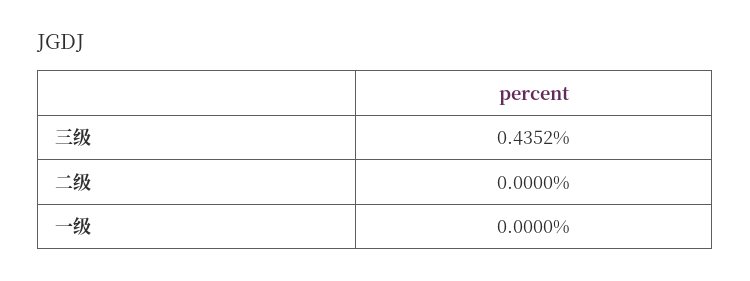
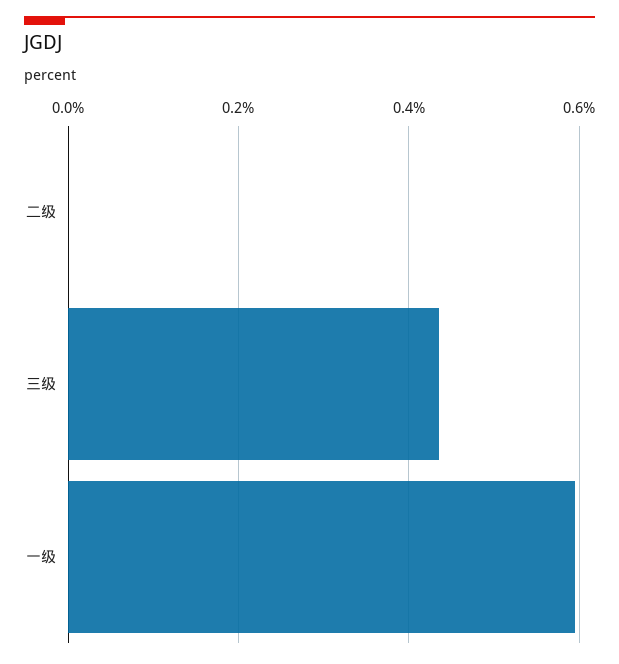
一级: 0 -> 0.6

